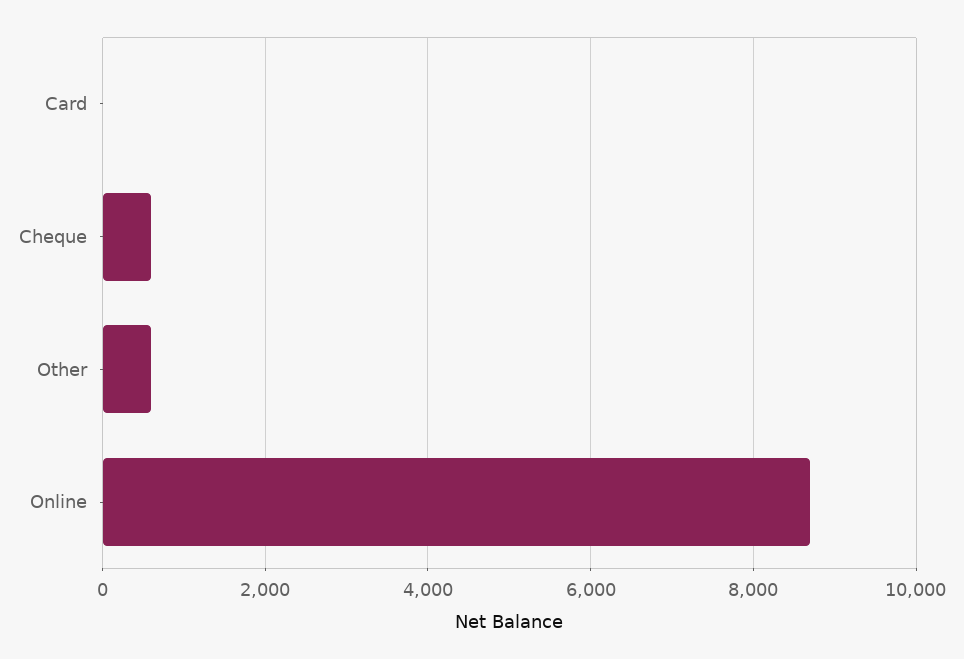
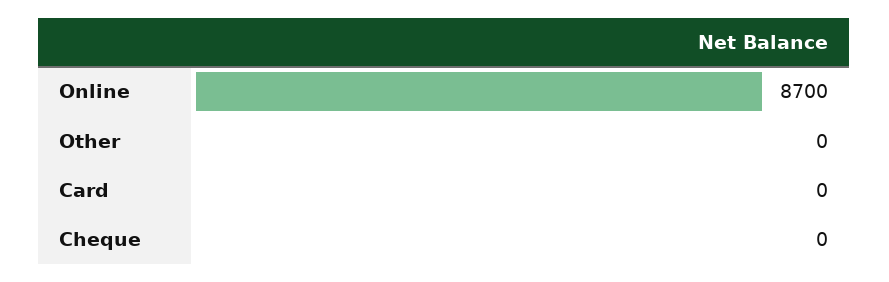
Cheque: 600 -> 0
Other: 600 -> 0

